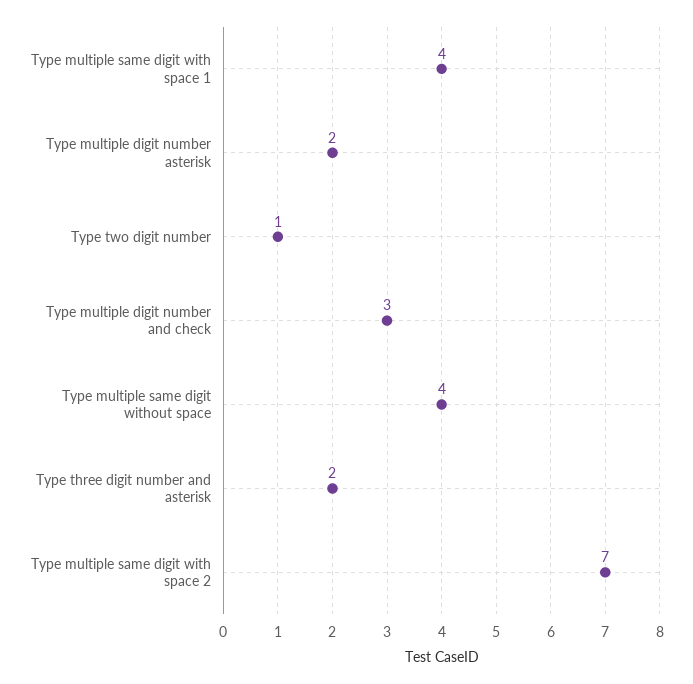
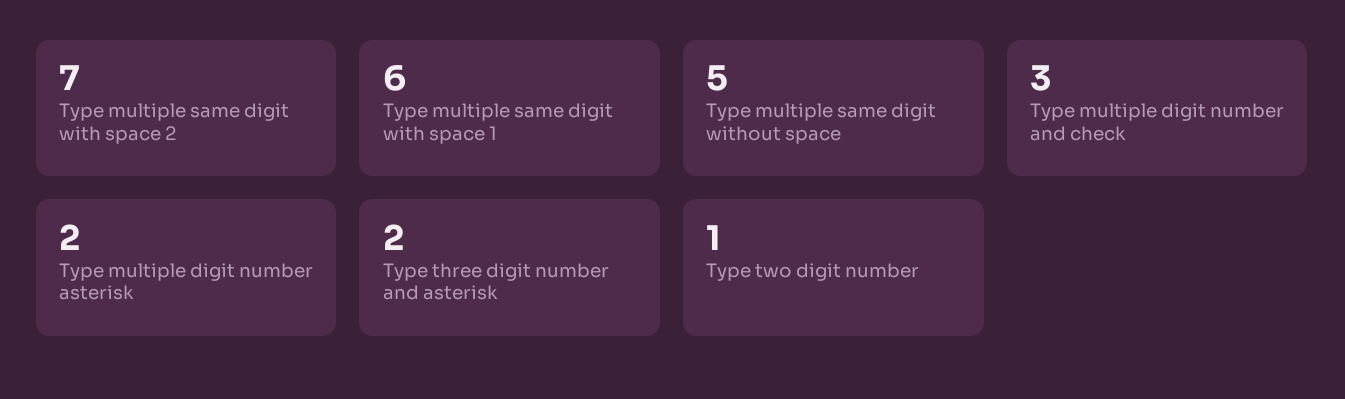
Type multiple same digit with space 1: 4 -> 6
Type multiple same digit without space: 4 -> 5

